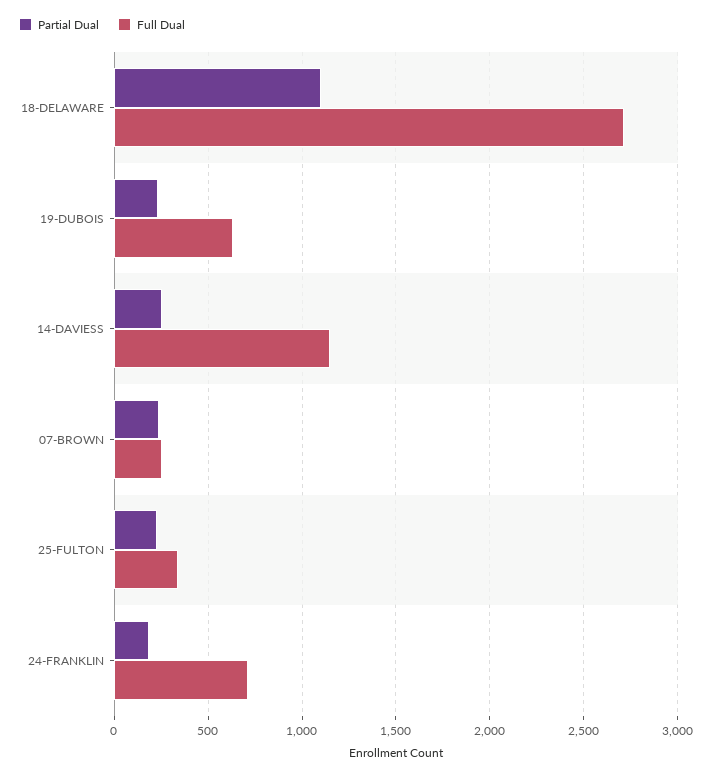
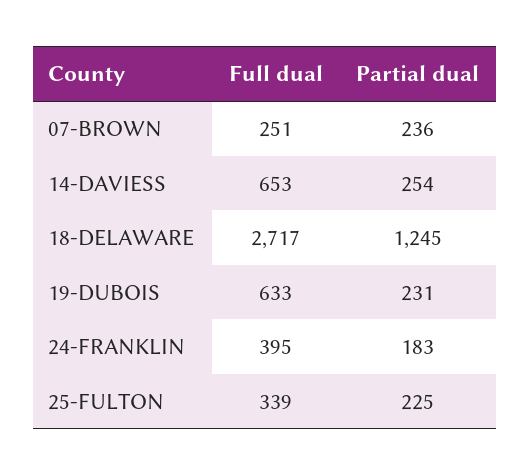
Partial Dual, 18-DELAWARE: 1100 -> 1245
Full Dual, 14-DAVIESS: 1150 -> 653
Full Dual, 24-FRANKLIN: 700 -> 395

